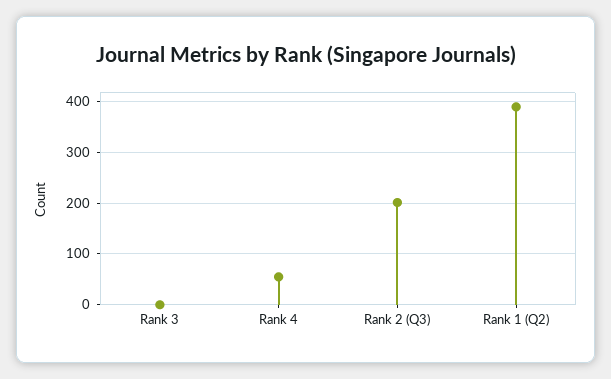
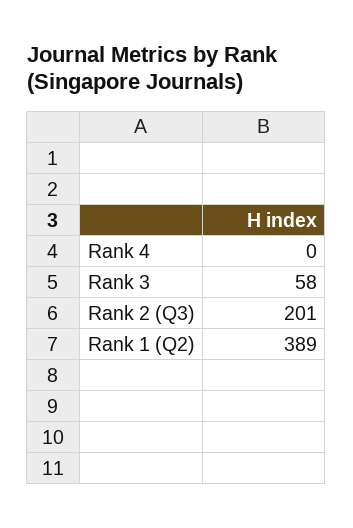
Rank 3: 0 -> 58
Rank 4: 60 -> 0

